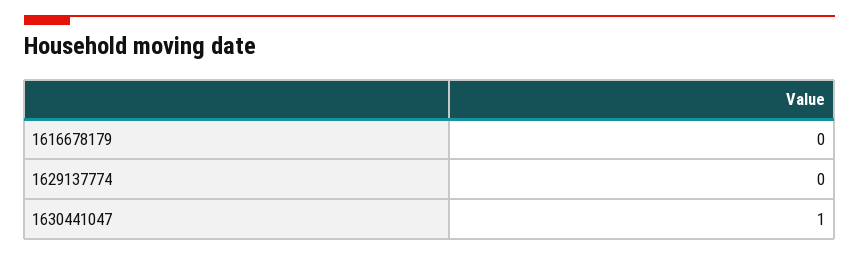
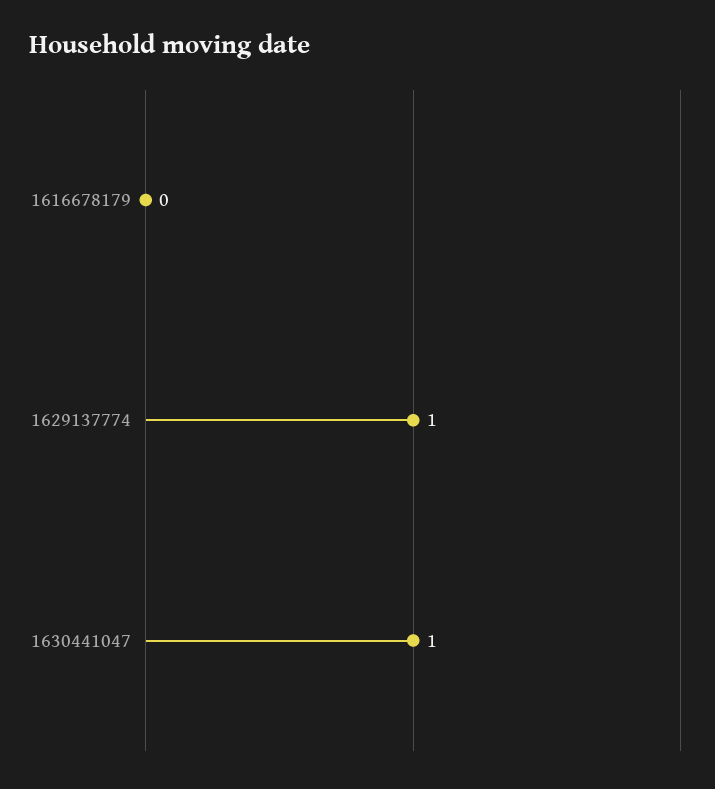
1629137774: 0 -> 1

